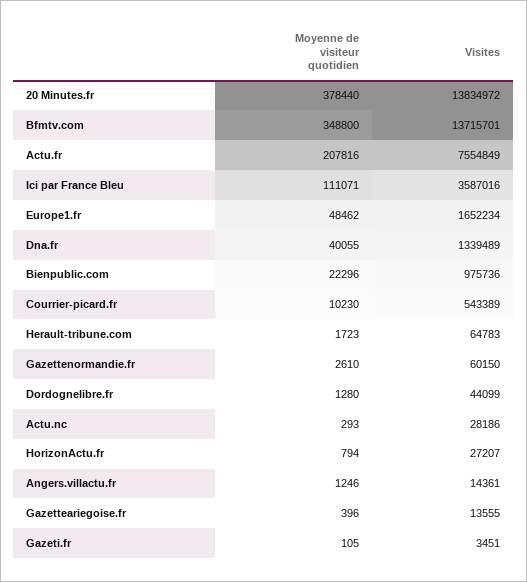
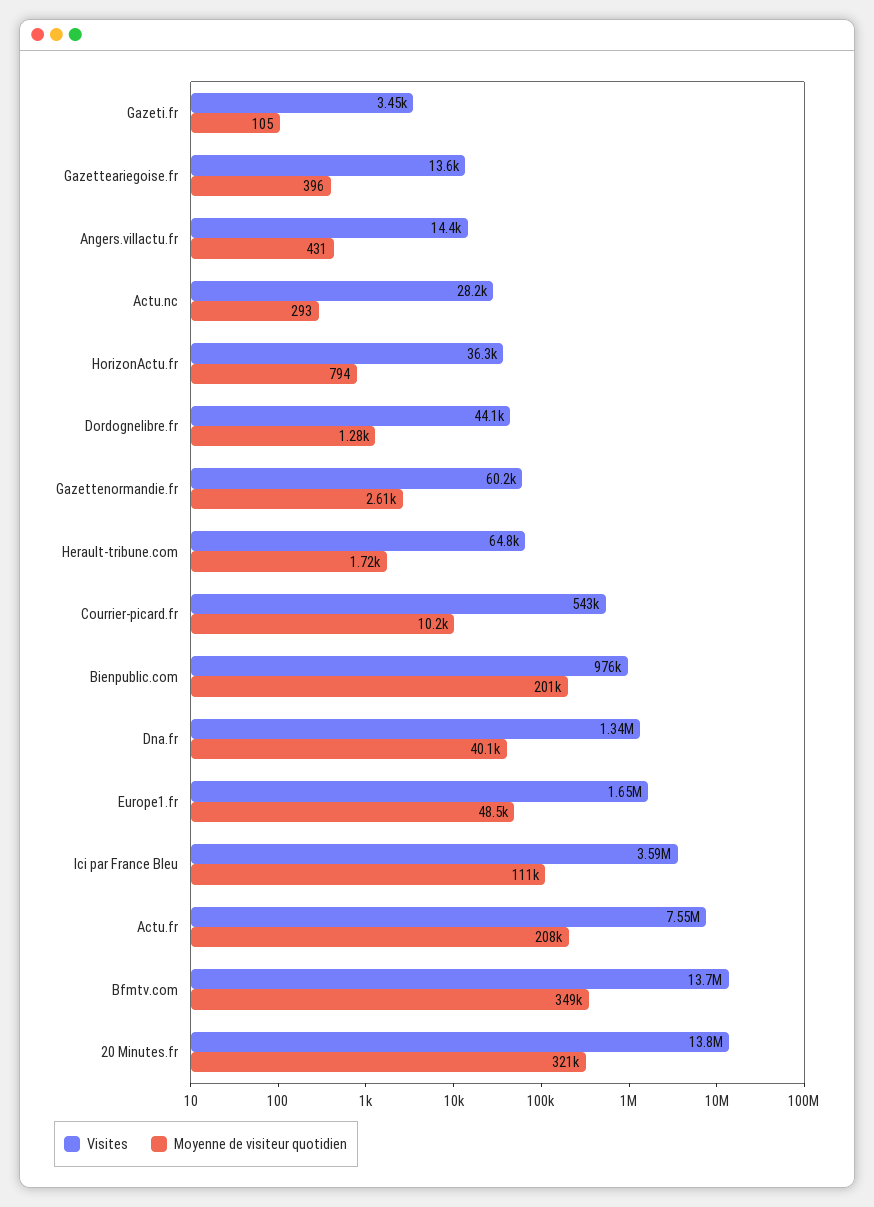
Moyenne de visiteur quotidien, 20 Minutes.fr: 378440 -> 321000
Moyenne de visiteur quotidien, Bienpublic.com: 22296 -> 201000
Visites, HorizonActu.fr: 27207 -> 36300
Moyenne de visiteur quotidien, Angers.villactu.fr: 1246 -> 431

